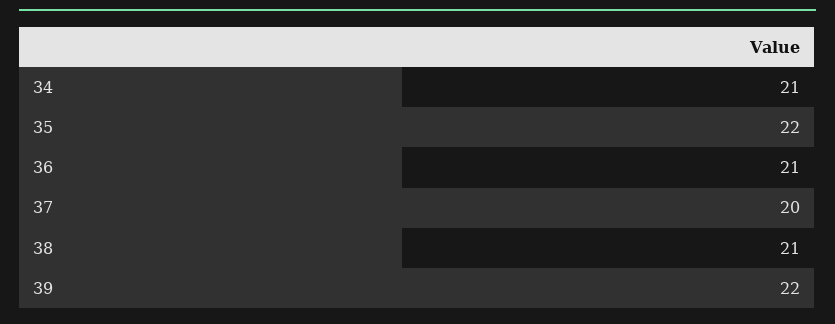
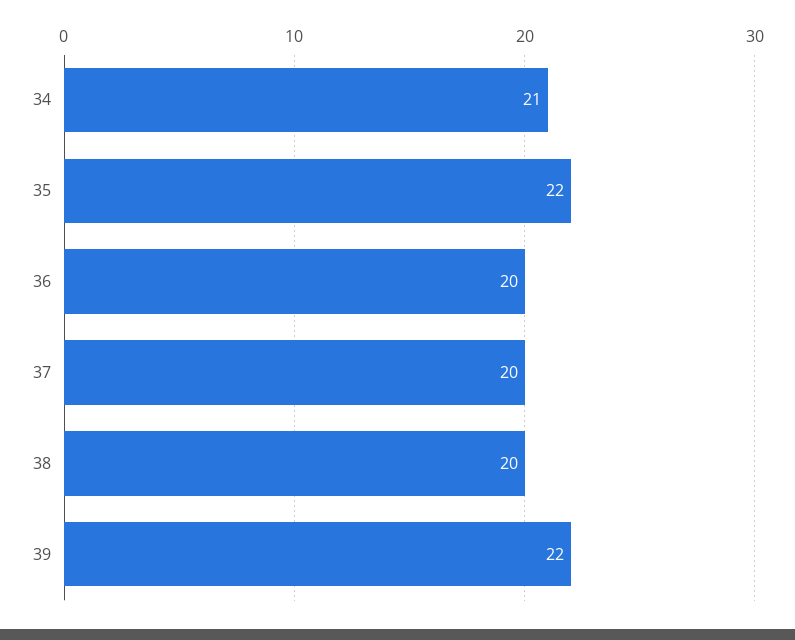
36: 21 -> 20
38: 21 -> 20

